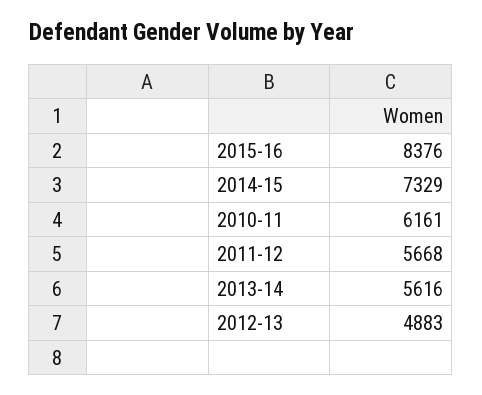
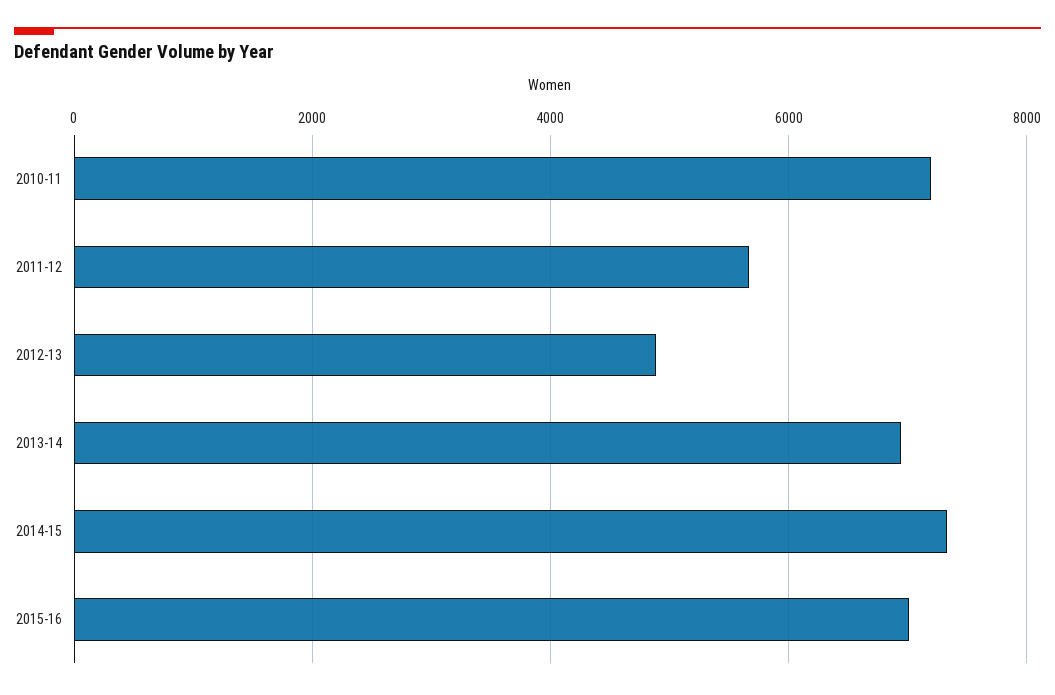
2015-16: 8376 -> 7000
2010-11: 6161 -> 7200
2013-14: 5616 -> 7000

